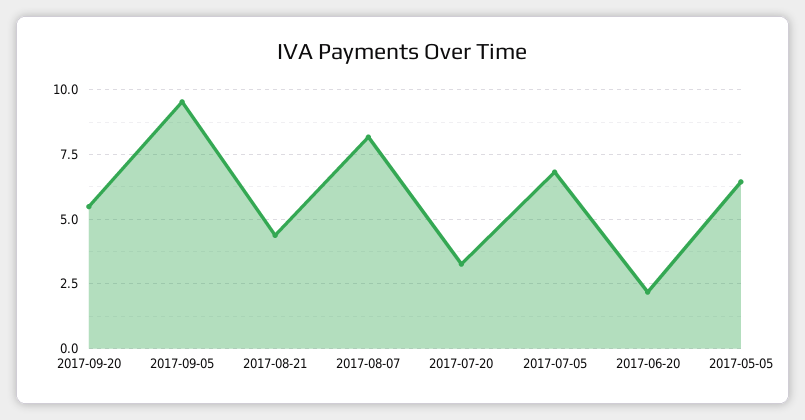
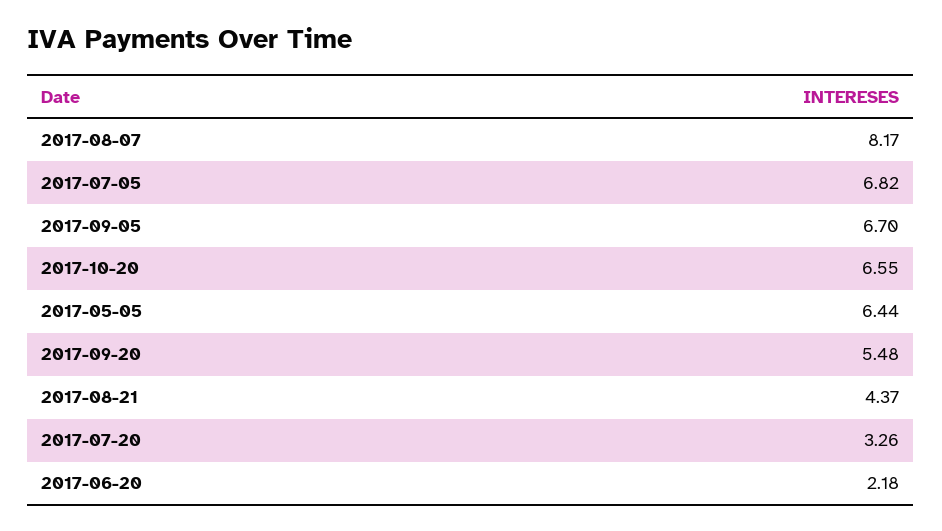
2017-09-05: 9.5 -> 6.7
2017-10-20: none -> 6.55

